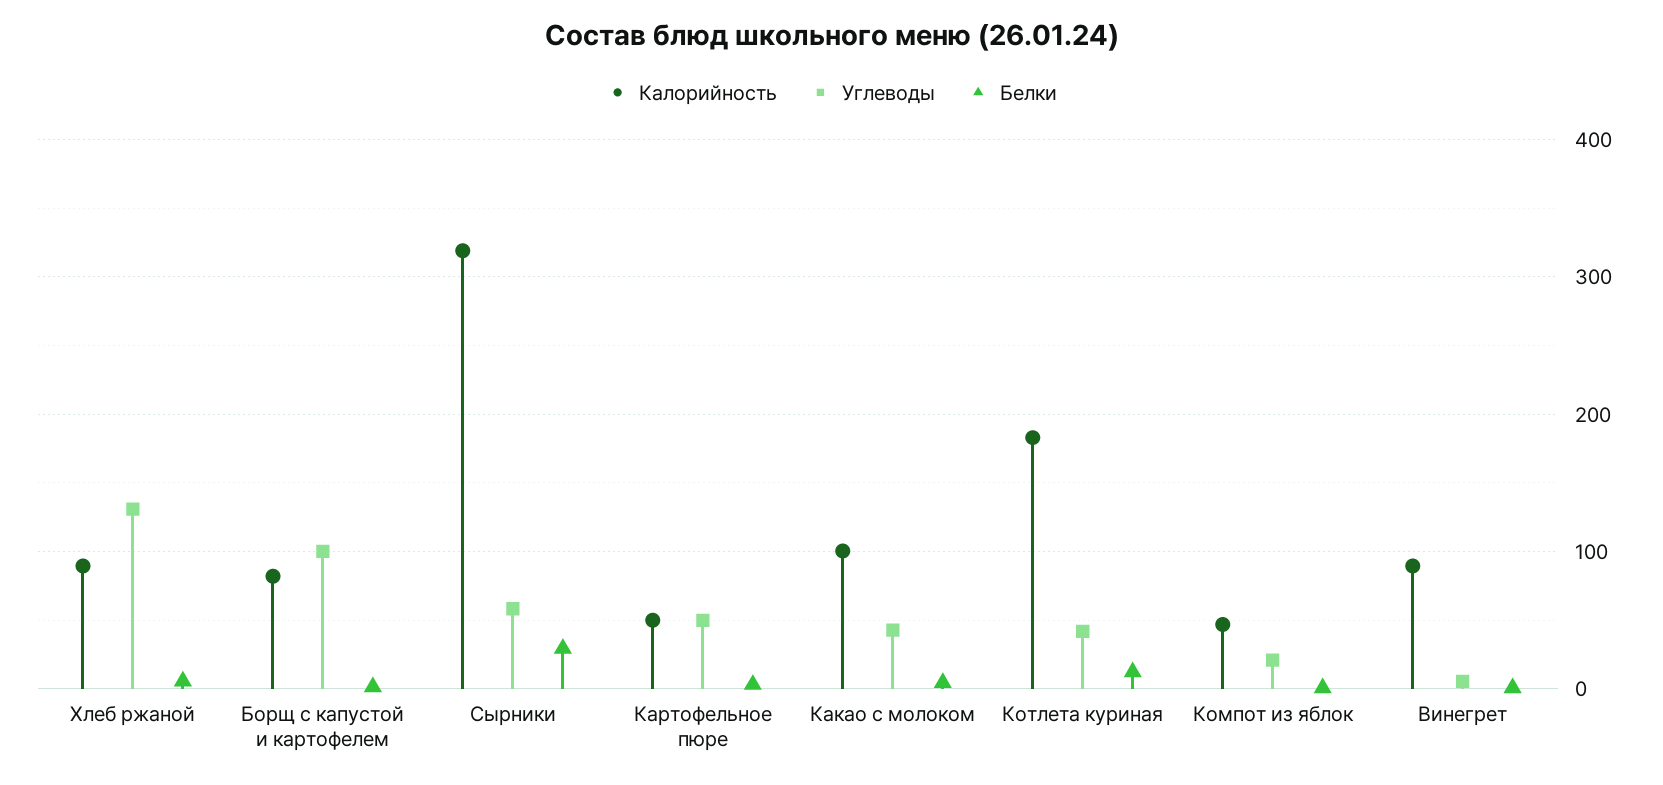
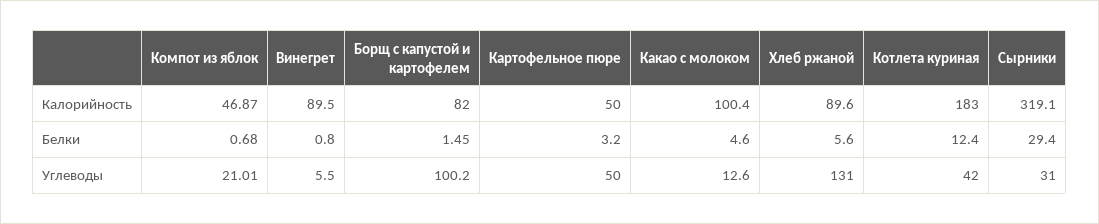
Углеводы, Сырники: 60 -> 31
Углеводы, Какао с молоком: 40 -> 12.6

